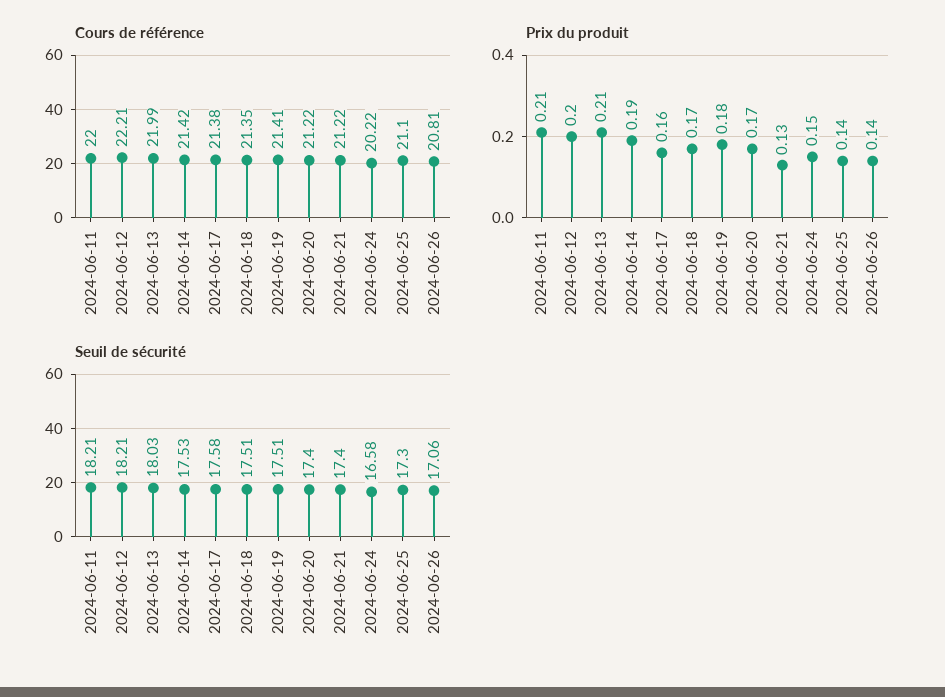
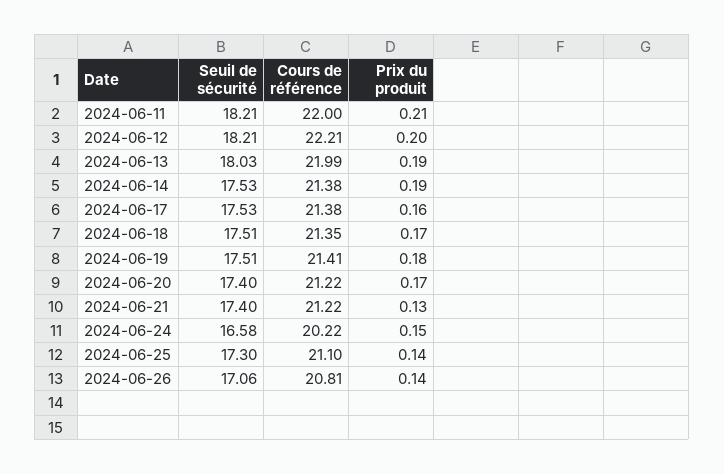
Cours de référence, 2024-06-14: 21.42 -> 21.38
Prix du produit, 2024-06-13: 0.21 -> 0.19
Seuil de sécurité, 2024-06-17: 17.58 -> 17.53

